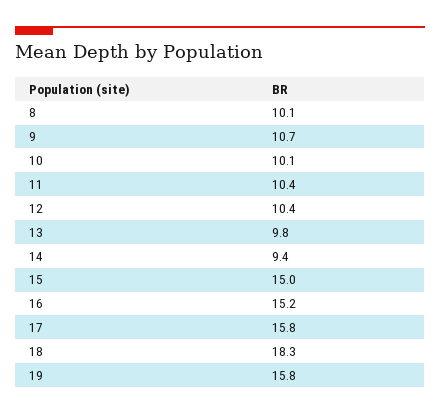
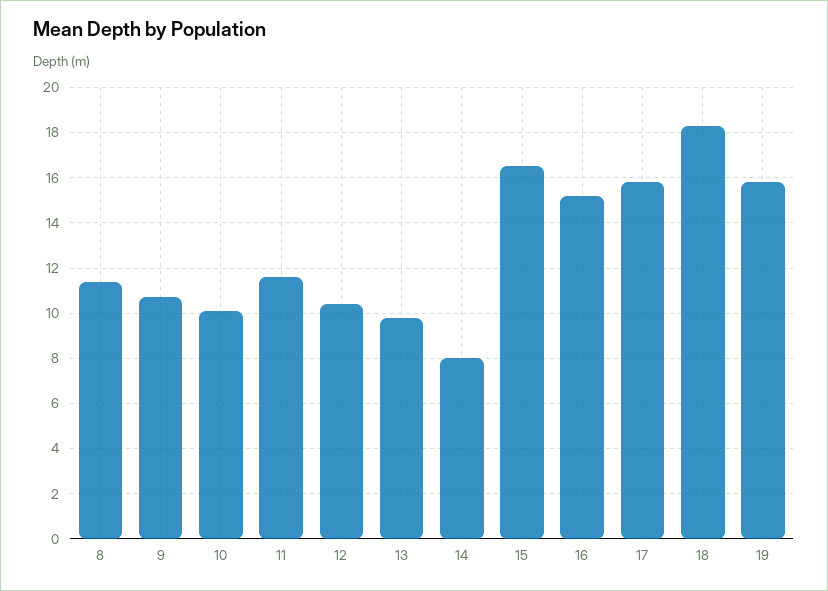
8: 10.1 -> 11.5
11: 10.4 -> 11.5
14: 9.4 -> 8
15: 15 -> 16.5

